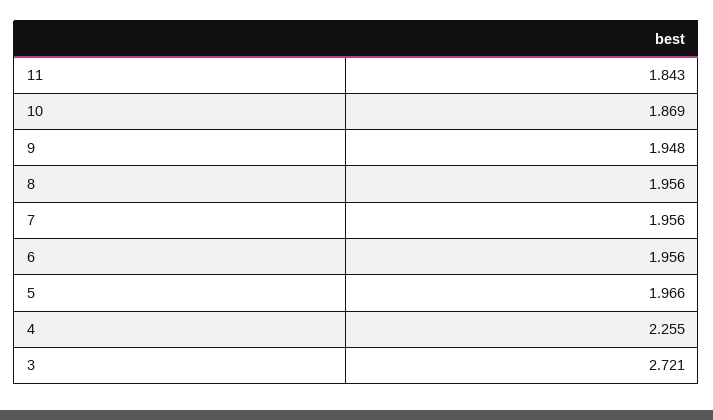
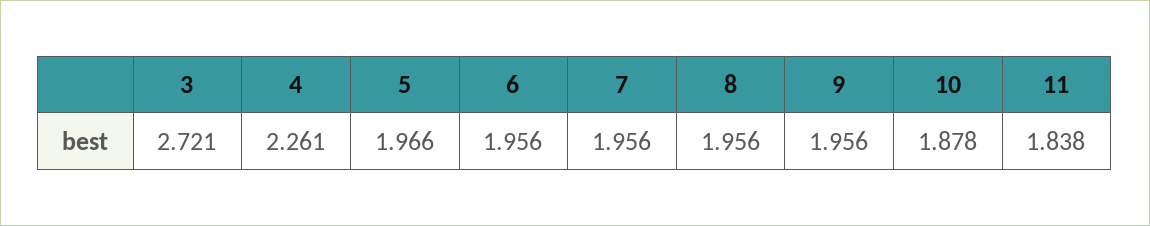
11: 1.843 -> 1.838
10: 1.869 -> 1.878
9: 1.948 -> 1.956
4: 2.255 -> 2.261

